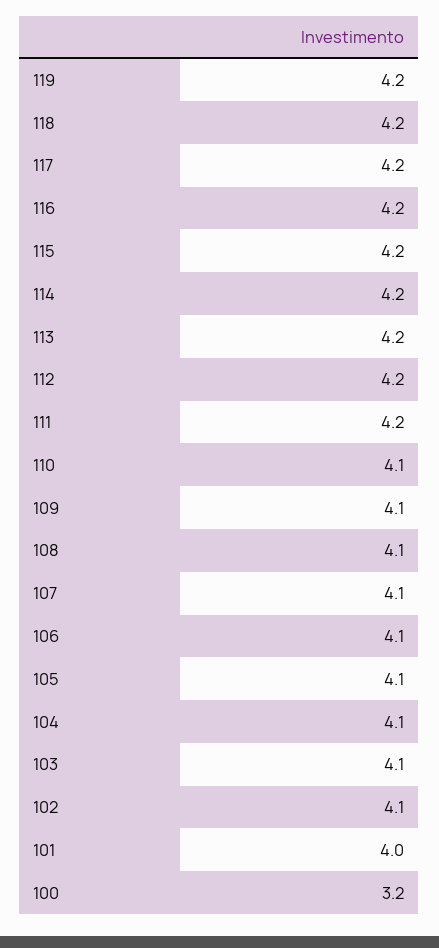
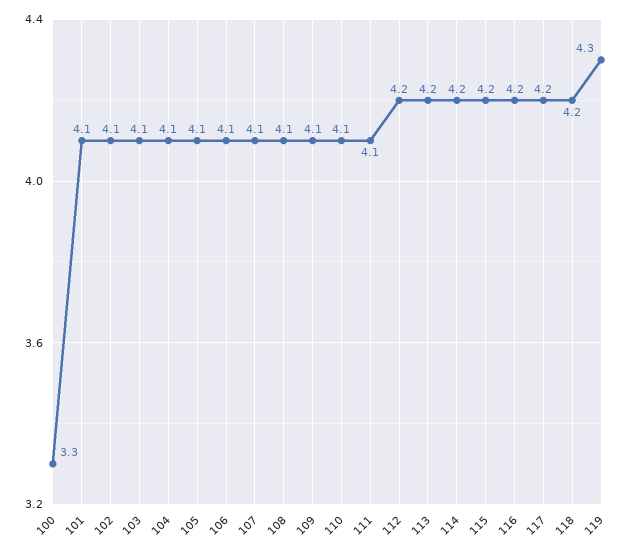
119: 4.2 -> 4.3
111: 4.2 -> 4.1
101: 4 -> 4.1
100: 3.2 -> 3.3

